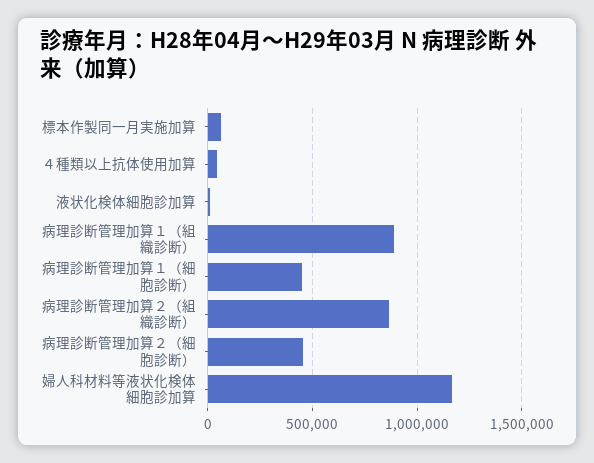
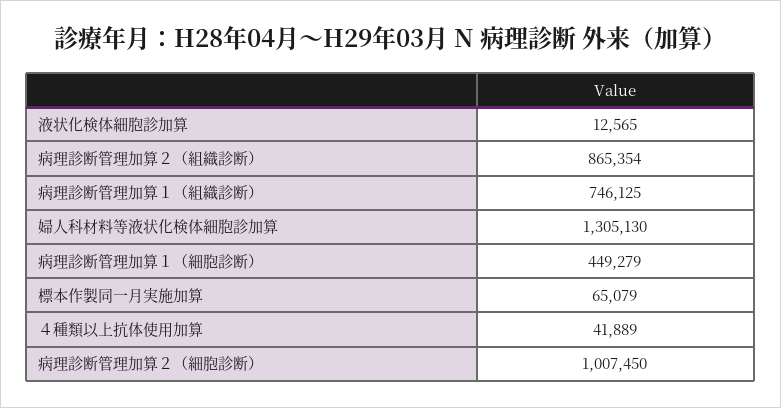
病理診断管理加算１（組織診断）: 900000 -> 746125
病理診断管理加算２（細胞診断）: 450000 -> 1007450
婦人科材料等液状化検体細胞診加算: 1150000 -> 1305130

